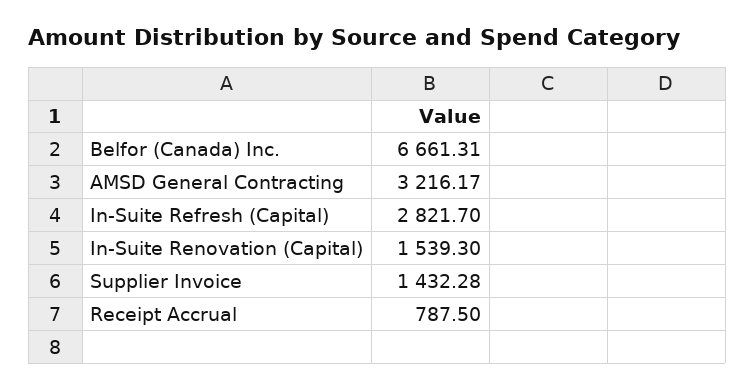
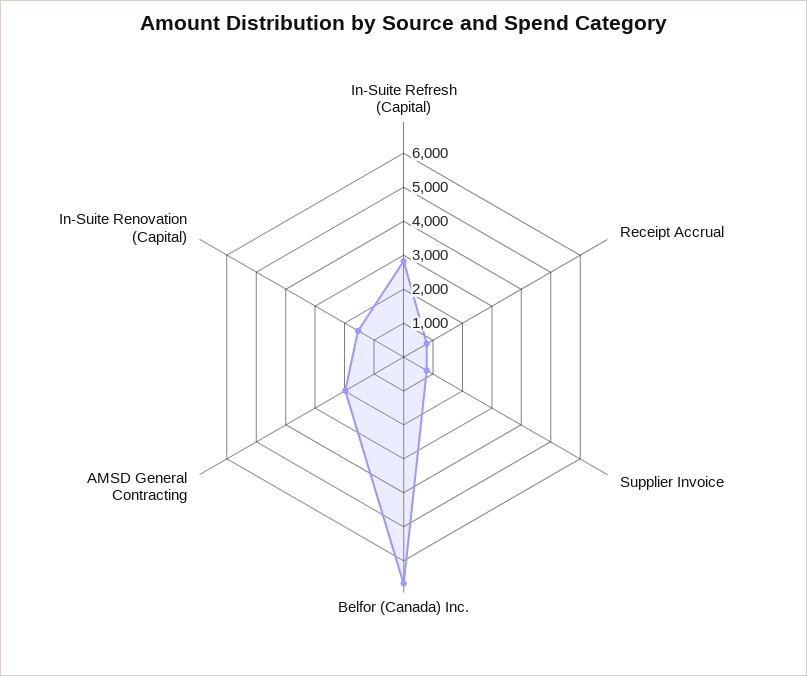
AMSD General Contracting: 3216.17 -> 2000
Supplier Invoice: 1432.28 -> 750

